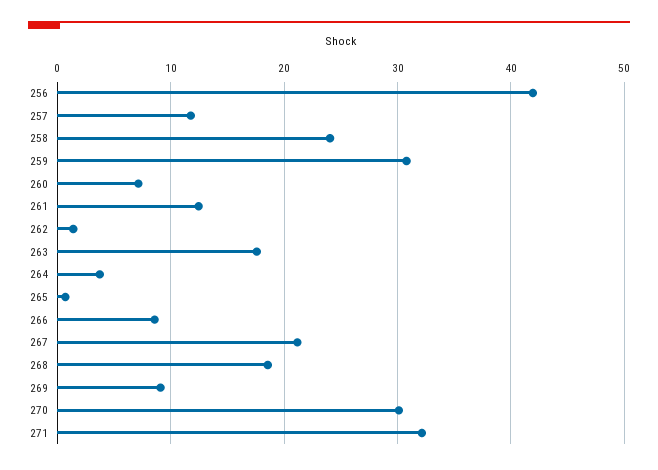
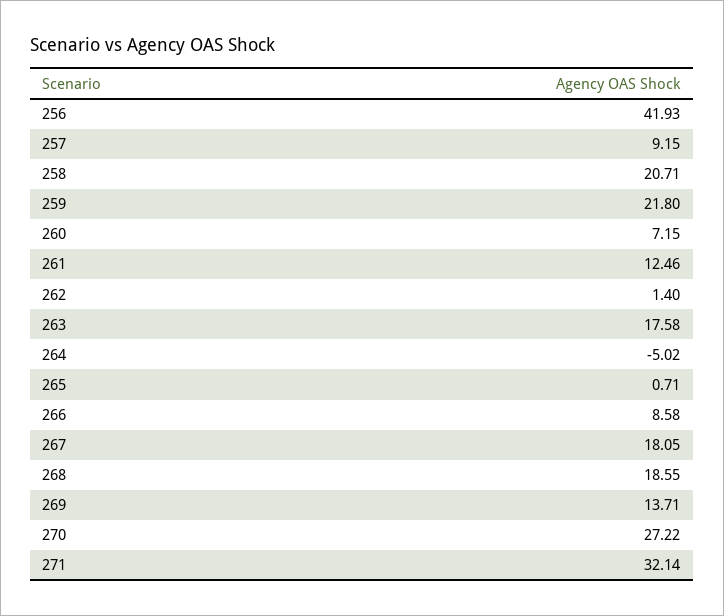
257: 12 -> 9.15
258: 24 -> 20.71
259: 31 -> 21.8
264: 4 -> -5.02
267: 21 -> 18.05
269: 9 -> 13.71
270: 30 -> 27.22

